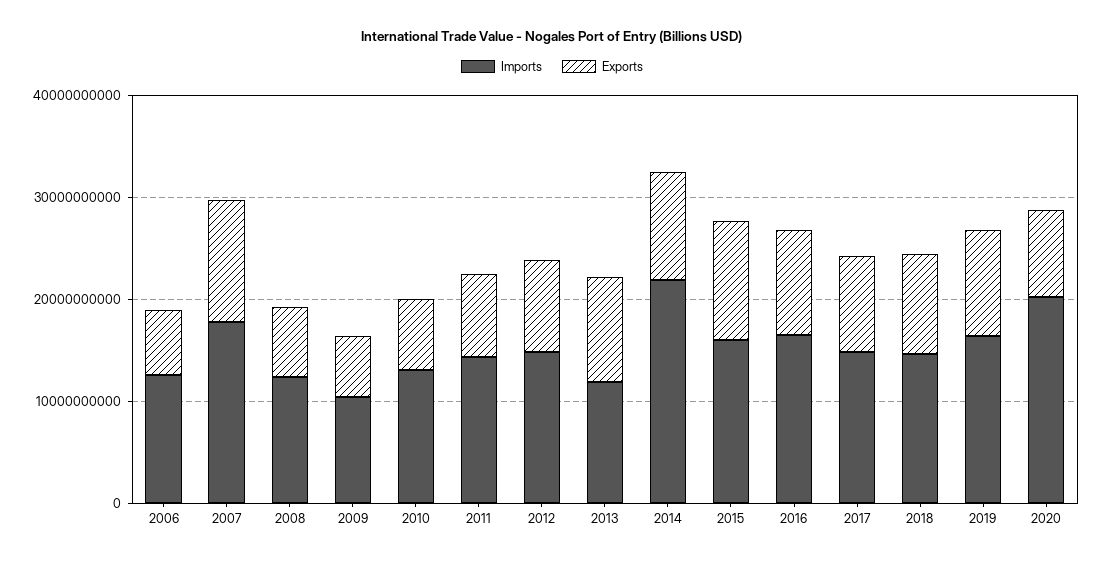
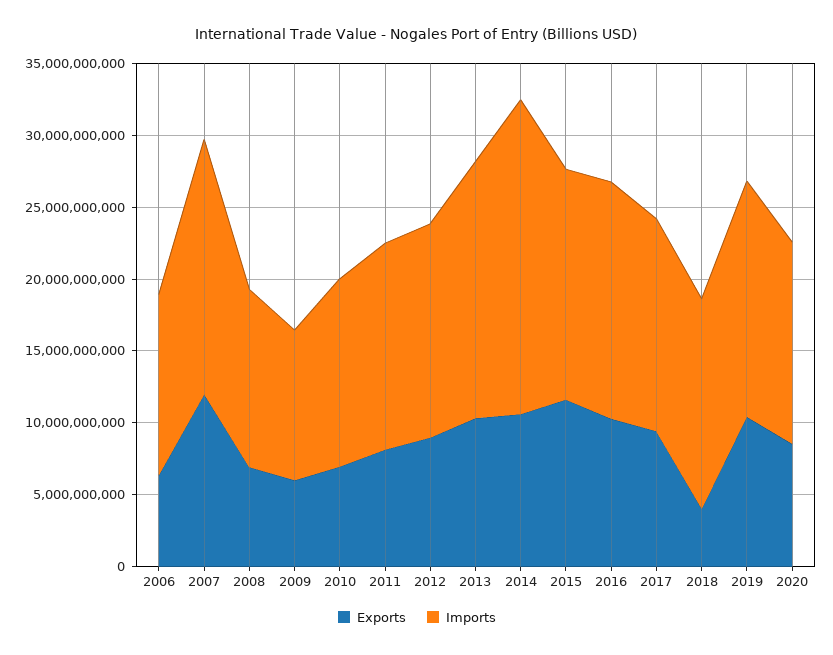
Imports, 2013: 12000000000 -> 18000000000
Exports, 2018: 10000000000 -> 4000000000
Imports, 2020: 20000000000 -> 14000000000

